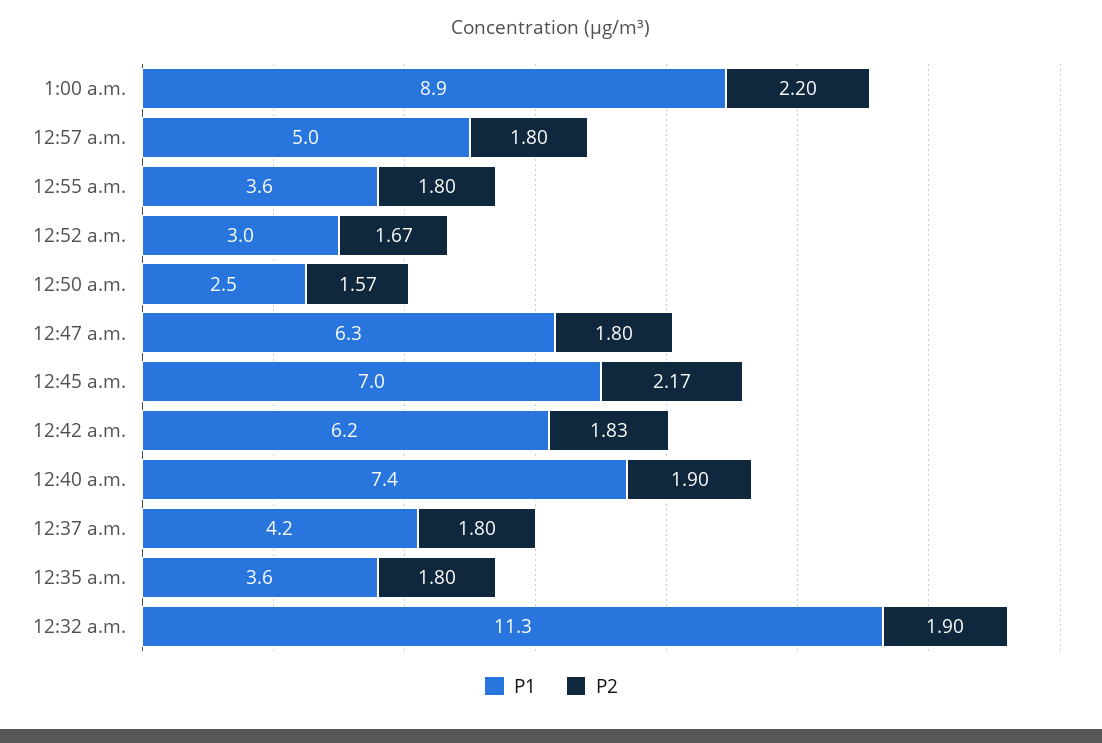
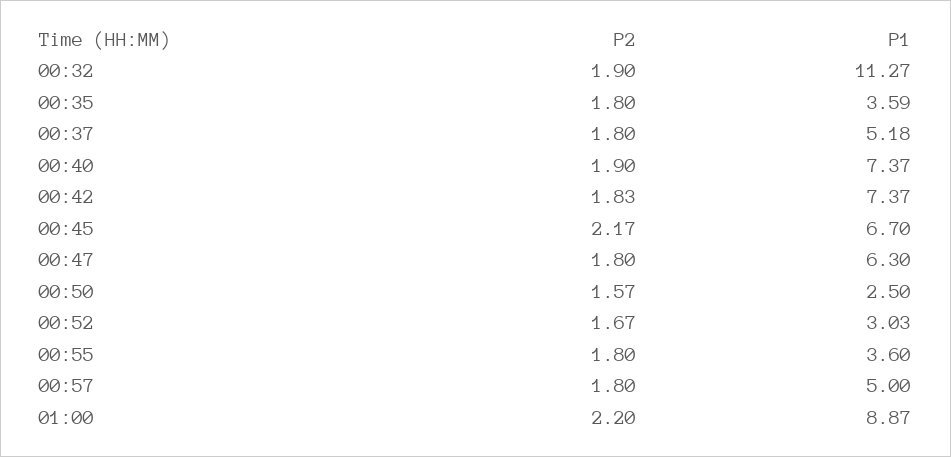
P1, 12:45 a.m.: 7 -> 6.7
P1, 12:42 a.m.: 6.2 -> 7.37
P1, 12:37 a.m.: 4.2 -> 5.18

